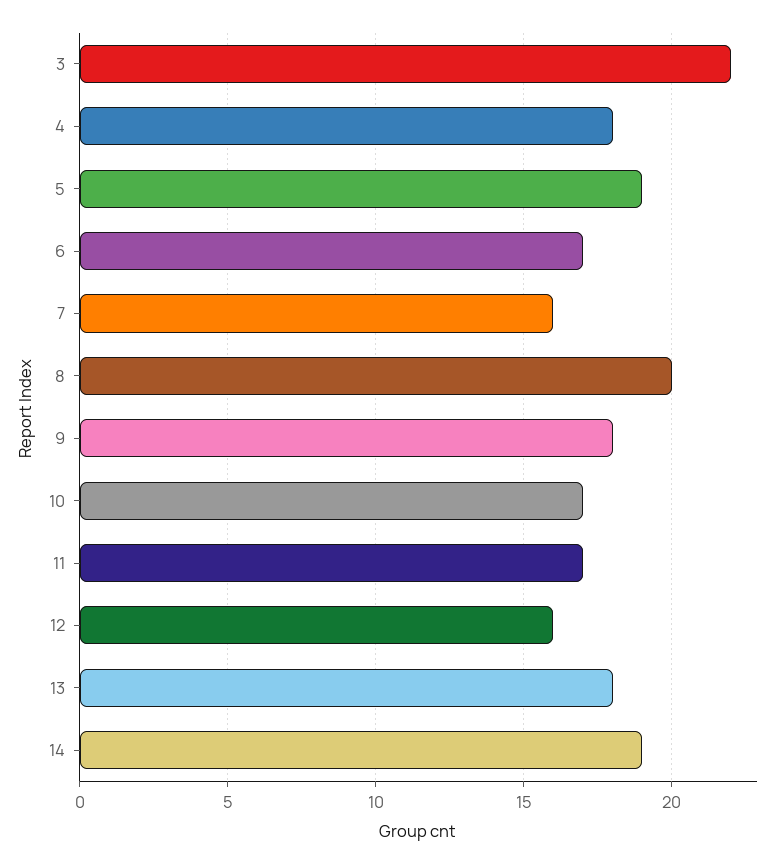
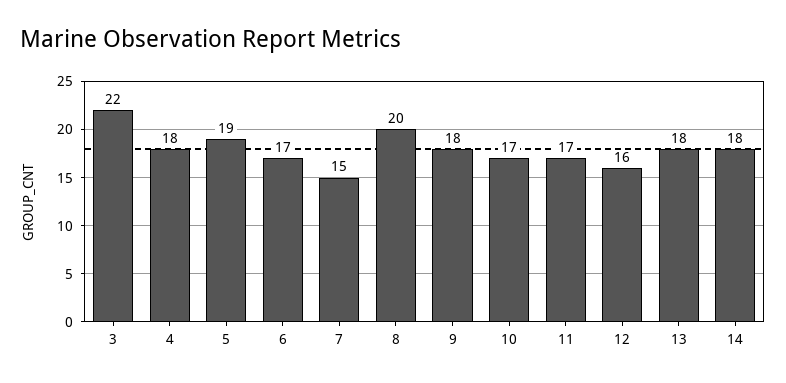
7: 16 -> 15
14: 19 -> 18

